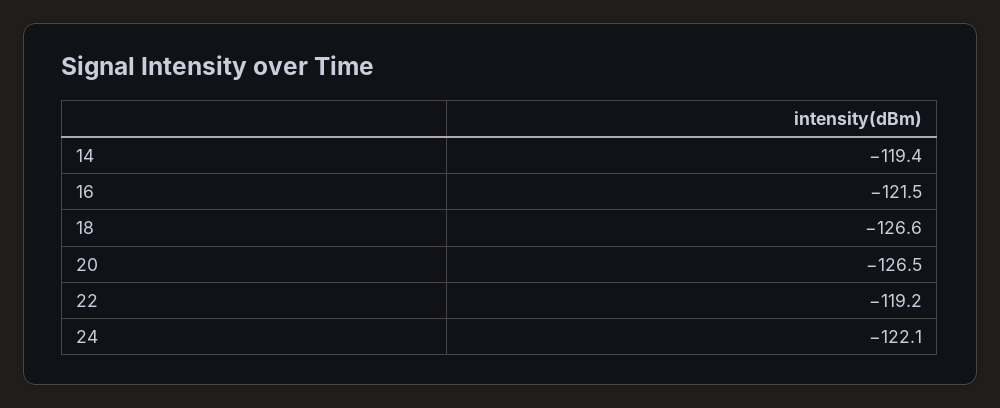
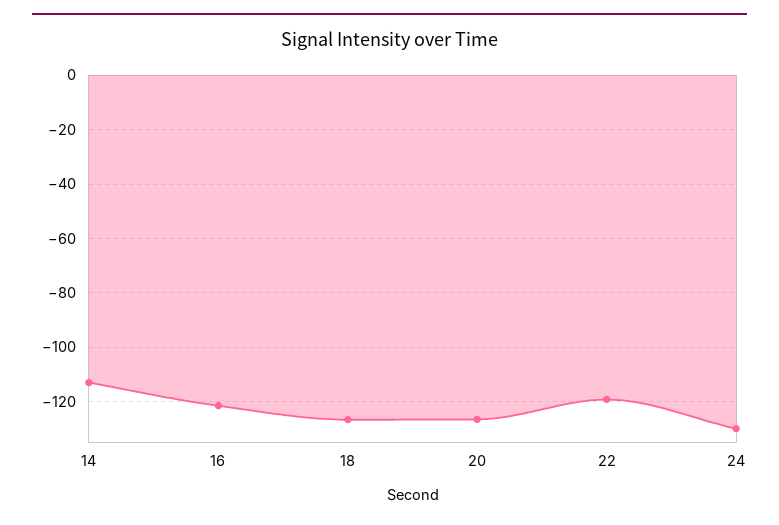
14: -119.4 -> -112.5
24: -122.1 -> -130

